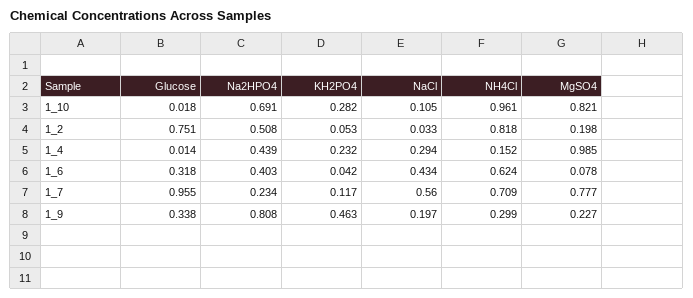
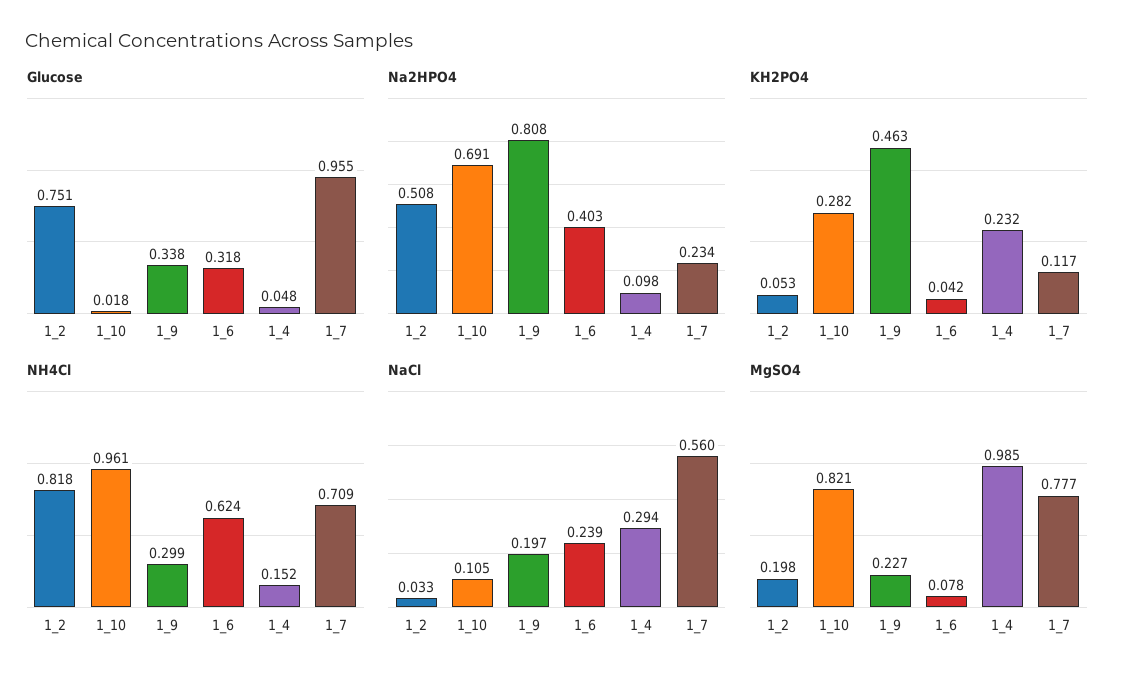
Glucose, 1_4: 0.014 -> 0.048
Na2HPO4, 1_4: 0.439 -> 0.098
NaCl, 1_6: 0.434 -> 0.239

